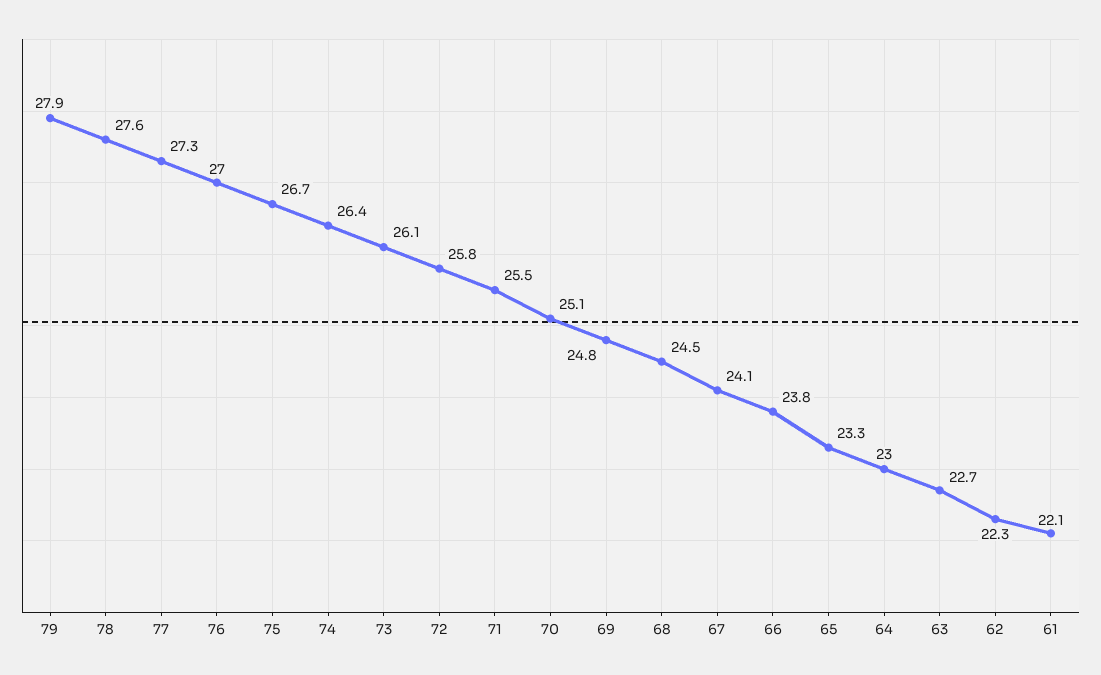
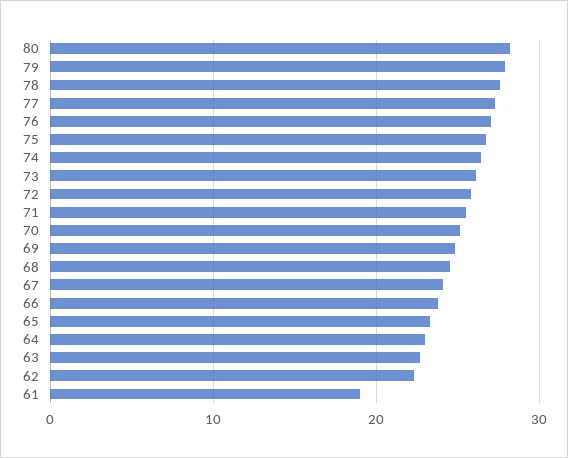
61: 22.1 -> 19
80: none -> 28

